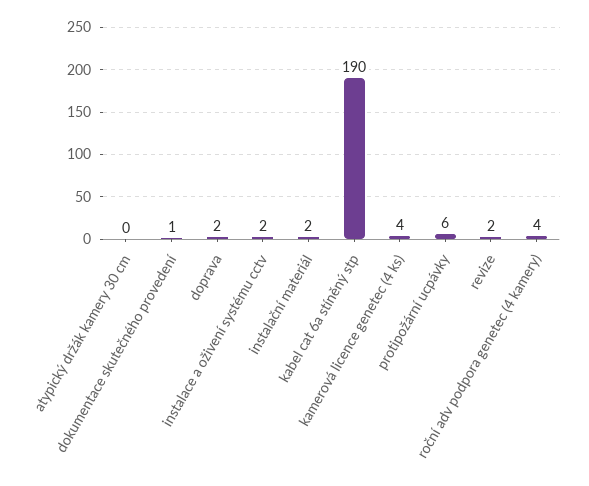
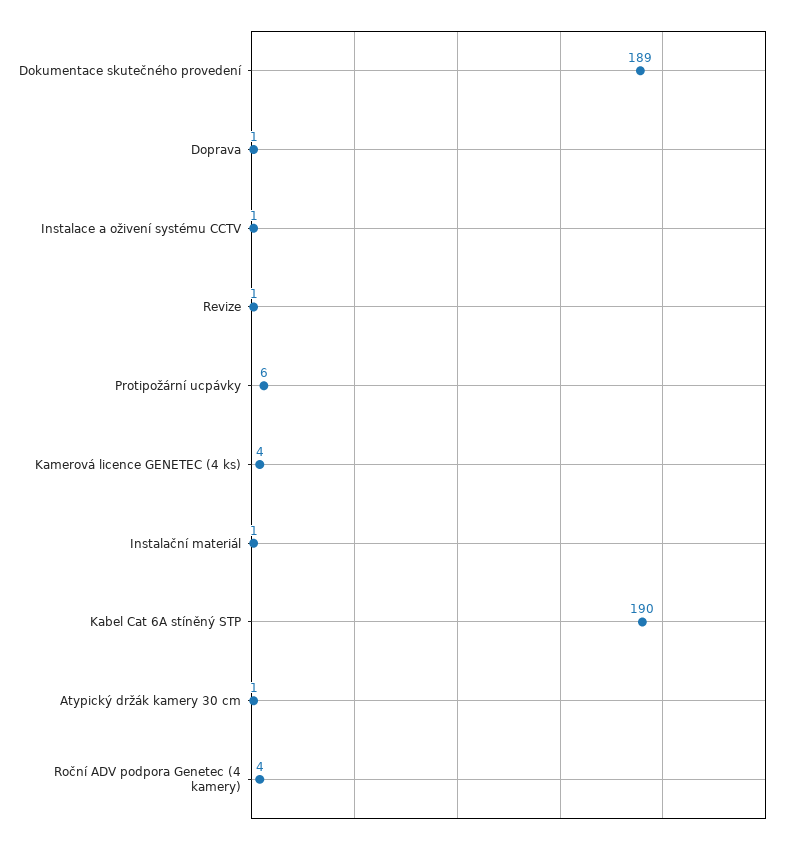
atypický držák kamery 30 cm: 0 -> 1
dokumentace skutečného provedení: 1 -> 189
doprava: 2 -> 1
instalace a oživení systému cctv: 2 -> 1
instalační materiál: 2 -> 1
revize: 2 -> 1

